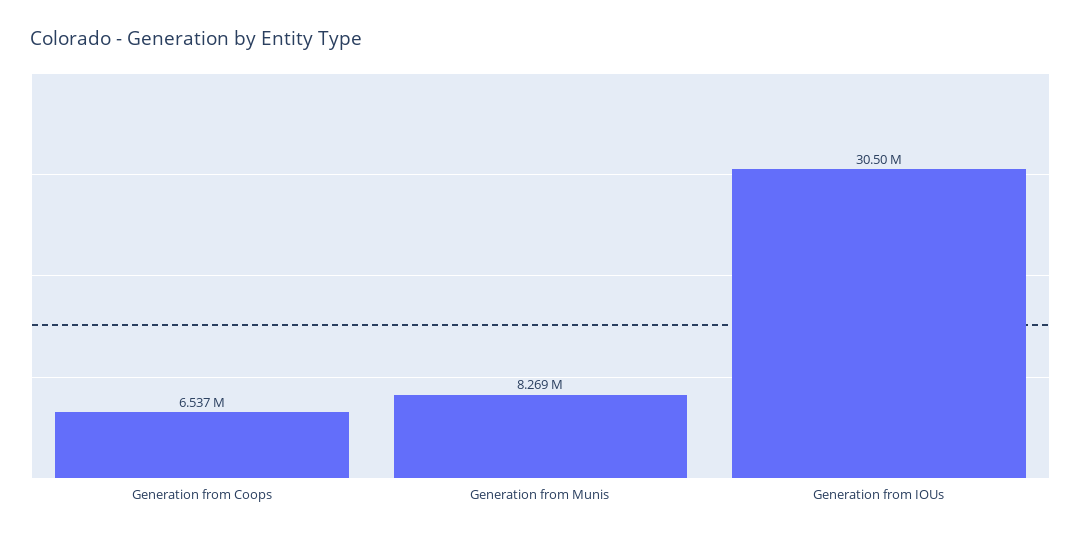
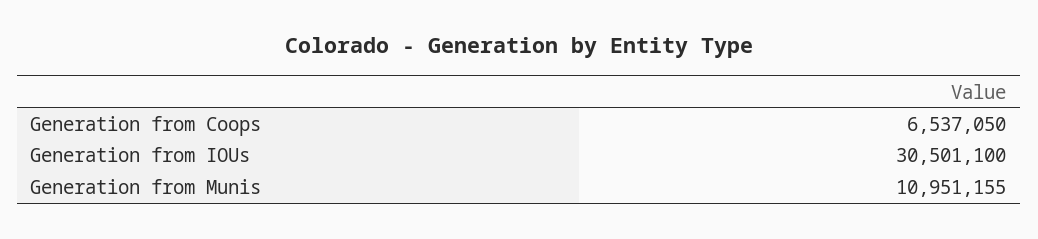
Generation from Munis: 8269000 -> 10951155

